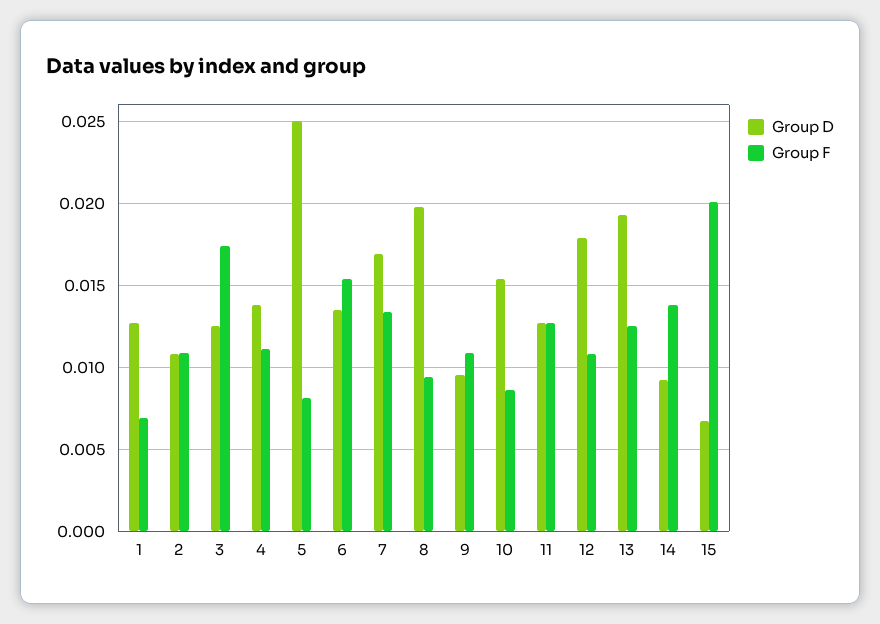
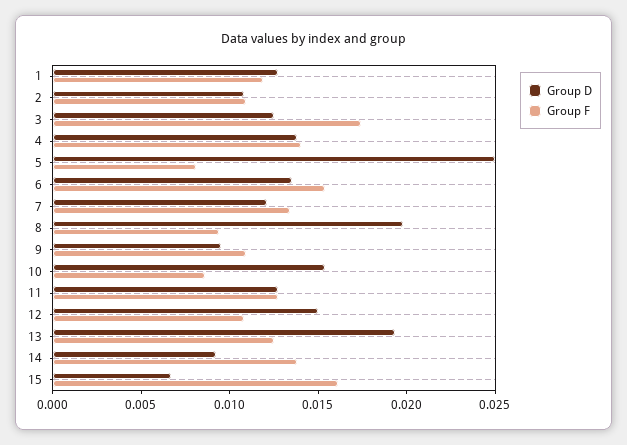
Group F, 1: 0.007 -> 0.012
Group F, 4: 0.011 -> 0.014
Group D, 7: 0.017 -> 0.012
Group D, 12: 0.018 -> 0.015
Group F, 15: 0.02 -> 0.016

